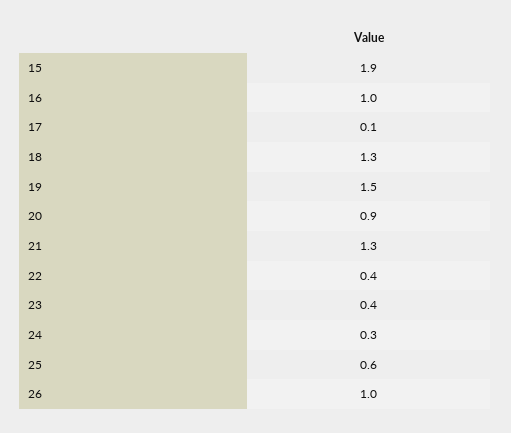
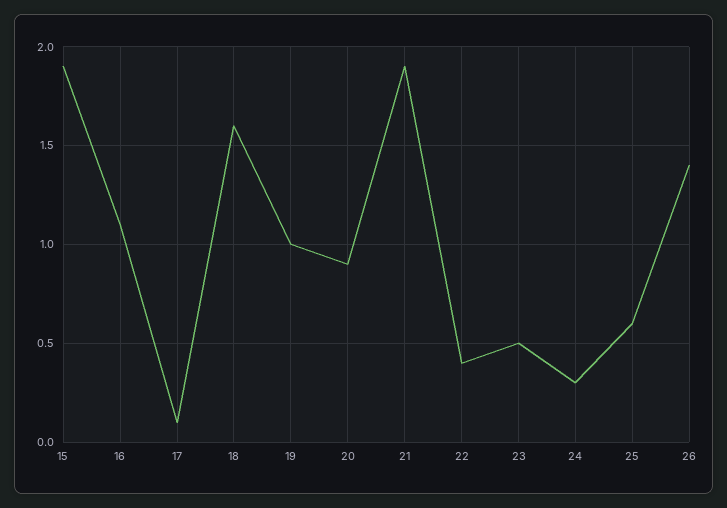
16: 1 -> 1.1
18: 1.3 -> 1.6
19: 1.5 -> 1
21: 1.3 -> 1.9
23: 0.4 -> 0.5
26: 1 -> 1.4

